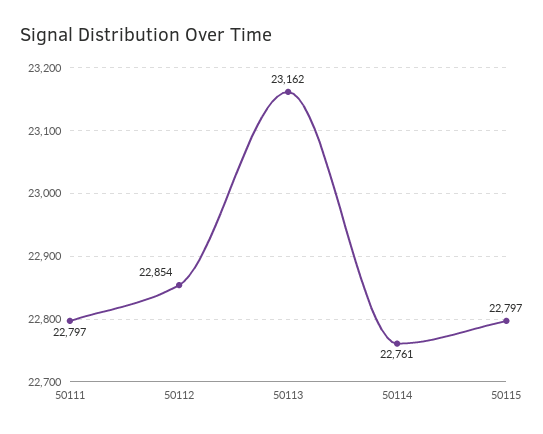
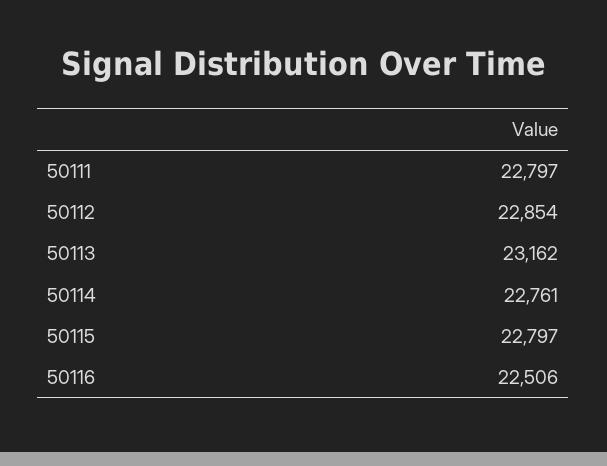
50116: none -> 22506

